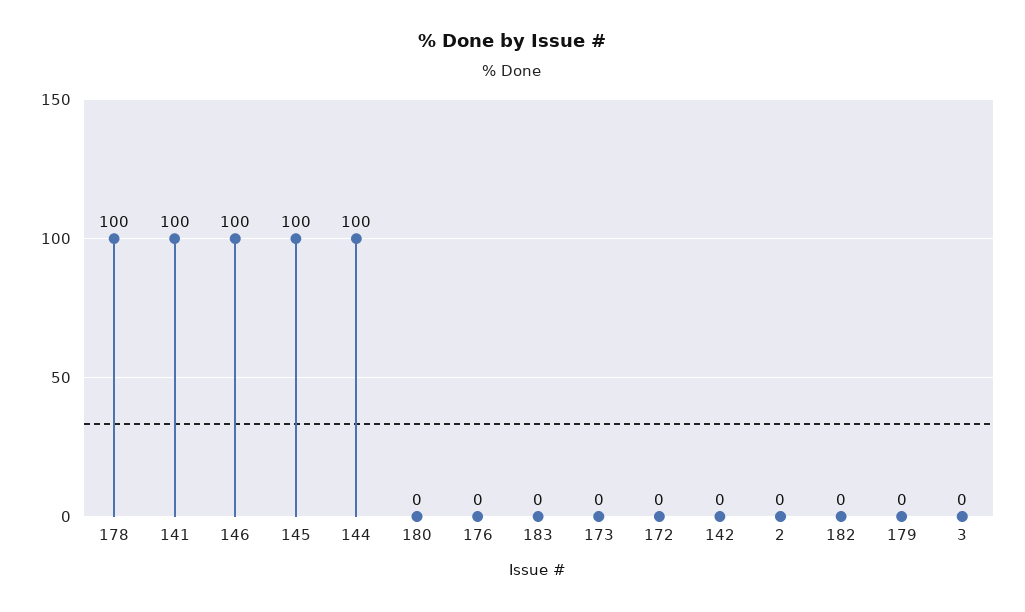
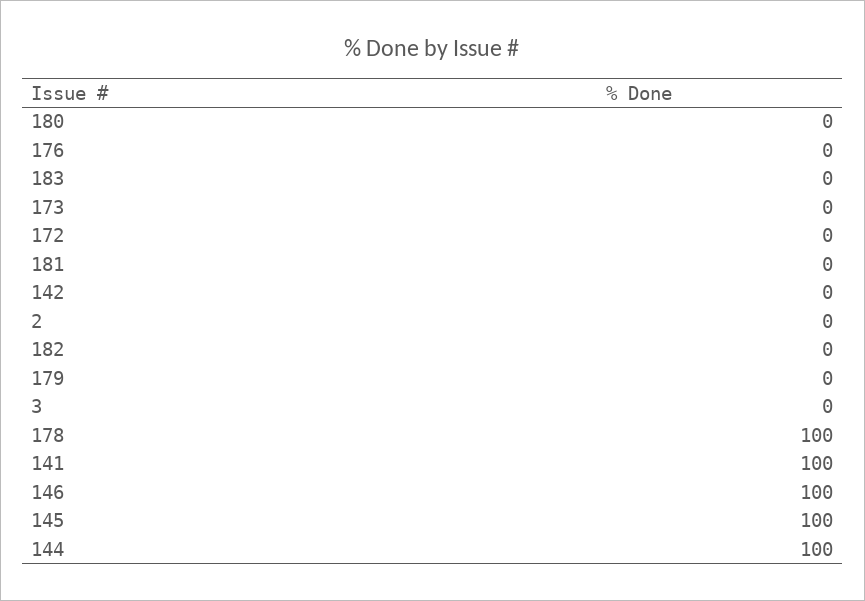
181: none -> 0

